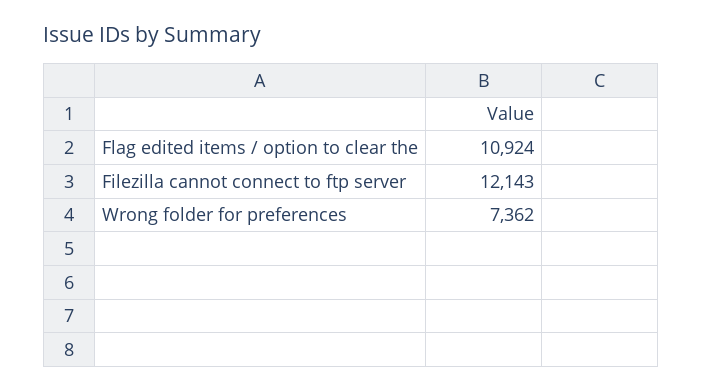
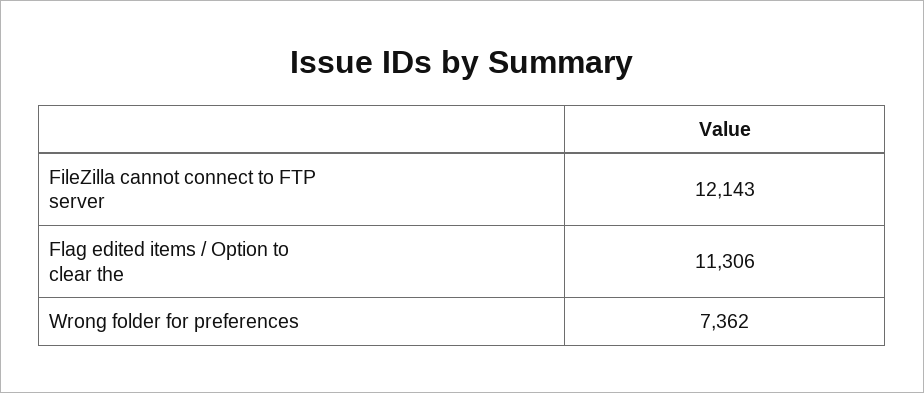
Flag edited items / option to clear the: 10924 -> 11306

